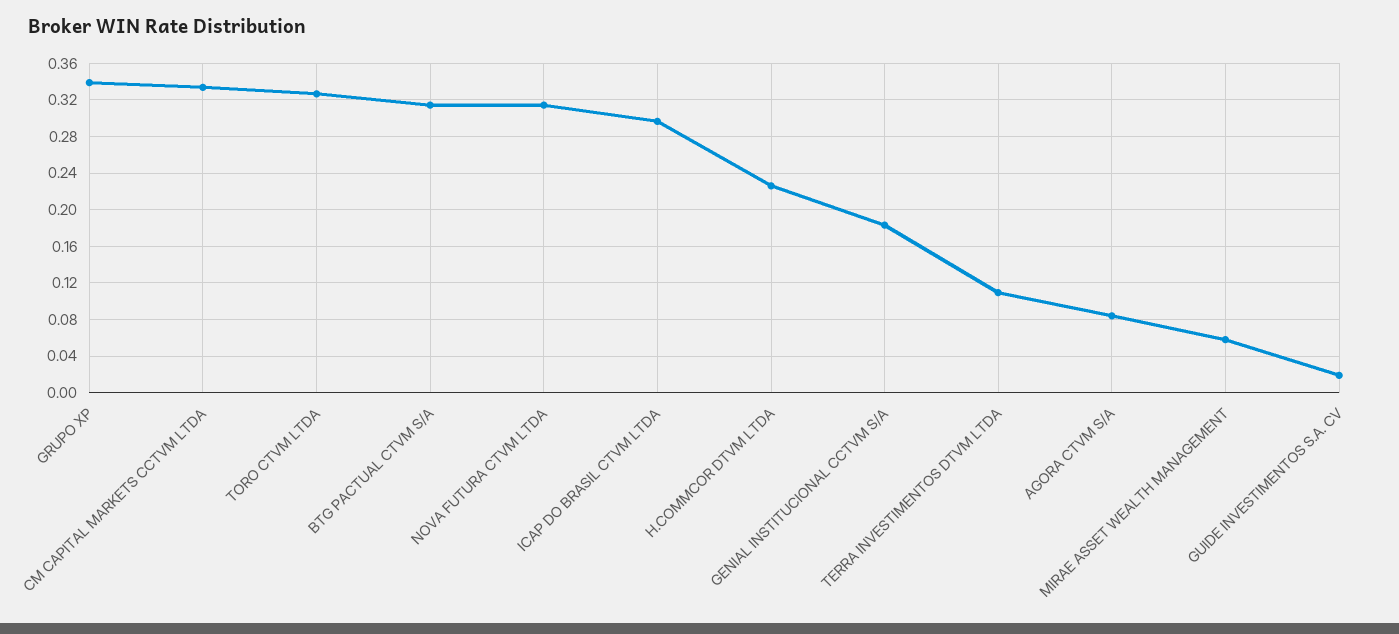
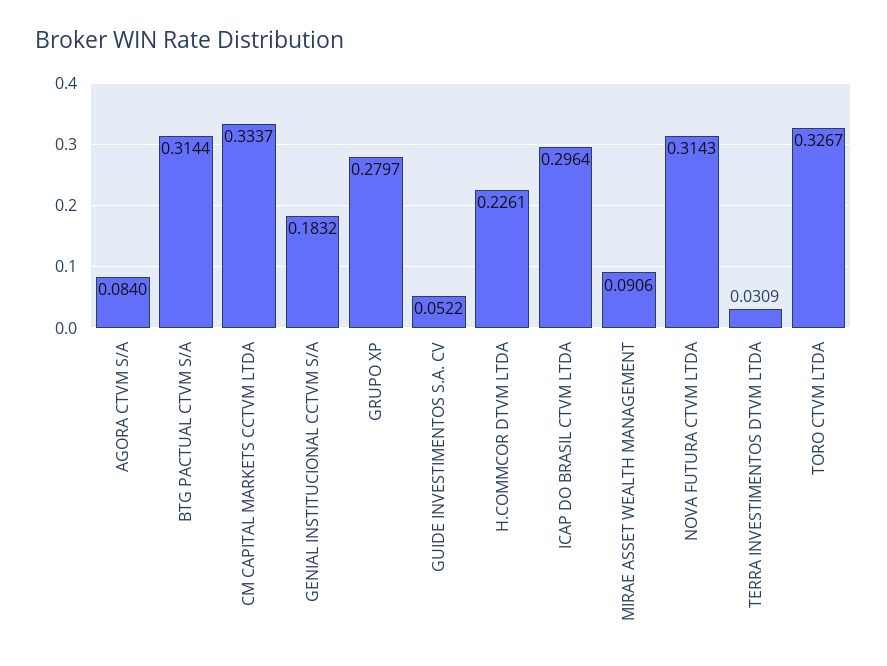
GRUPO XP: 0.34 -> 0.2797
TERRA INVESTIMENTOS DTVM LTDA: 0.11 -> 0.0309
MIRAE ASSET WEALTH MANAGEMENT: 0.06 -> 0.0906
GUIDE INVESTIMENTOS S.A. CV: 0.02 -> 0.0522

